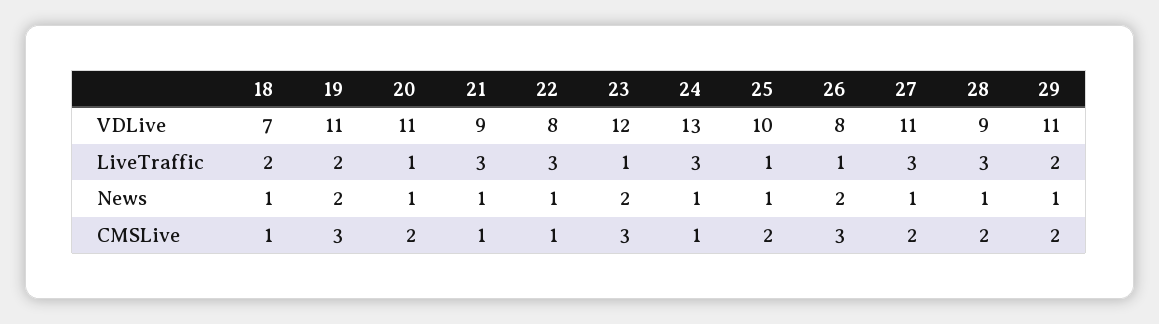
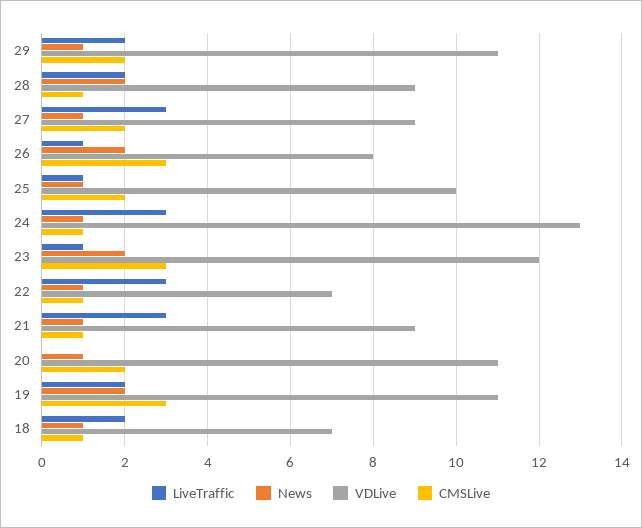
VDLive, 22: 8 -> 7
VDLive, 27: 11 -> 9
LiveTraffic, 20: 1 -> 0
LiveTraffic, 28: 3 -> 2
News, 28: 1 -> 2
CMSLive, 28: 2 -> 1

